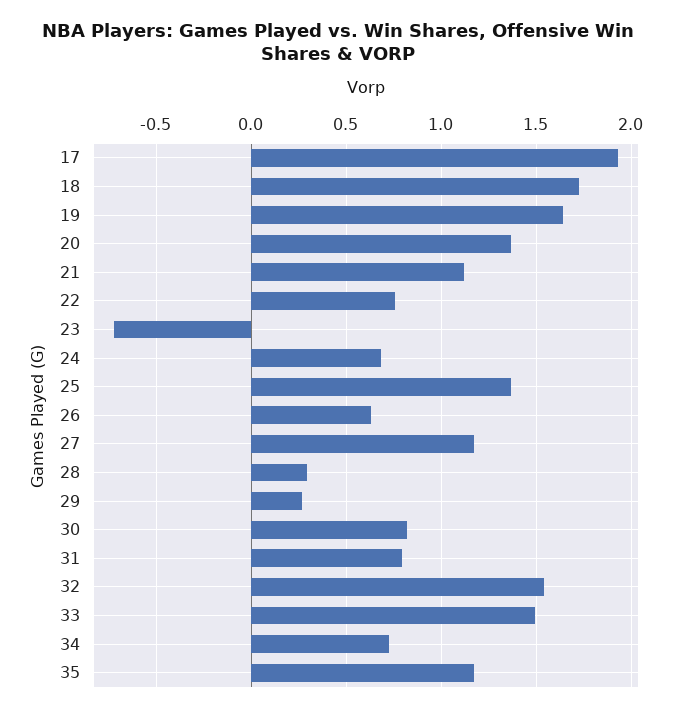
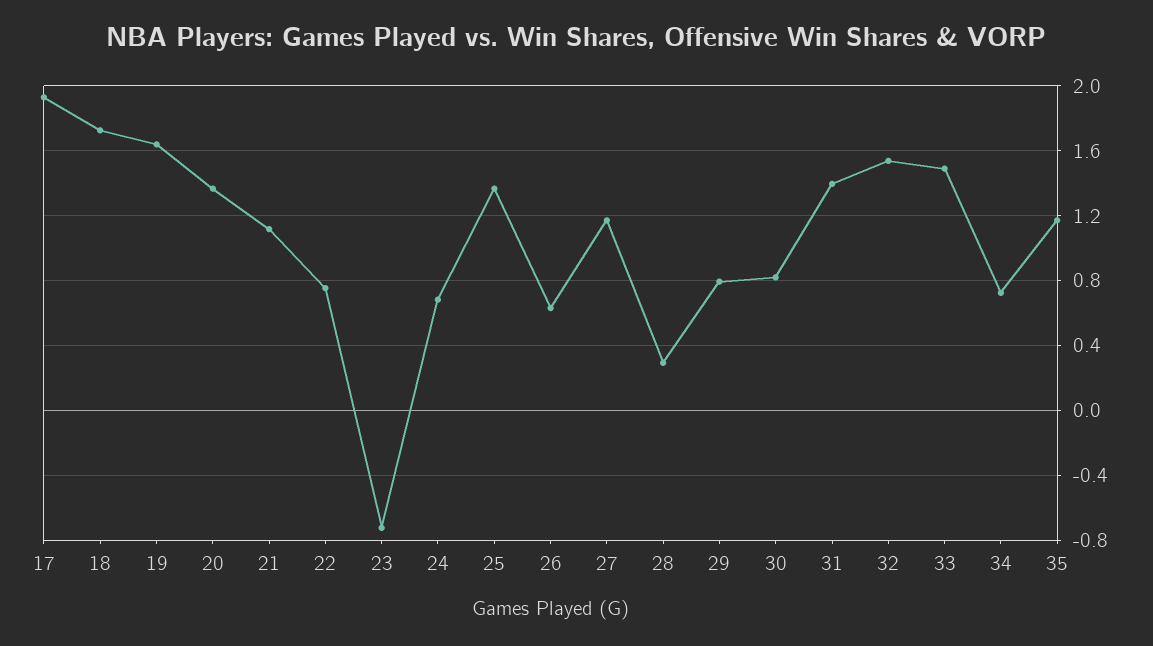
29: 0.25 -> 0.8
31: 0.8 -> 1.4

